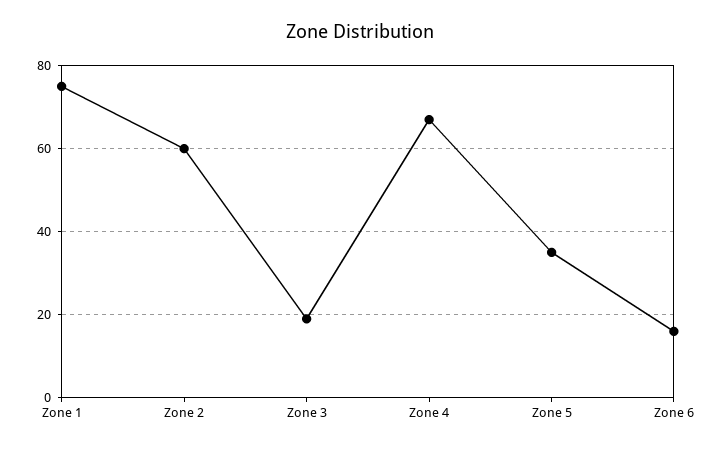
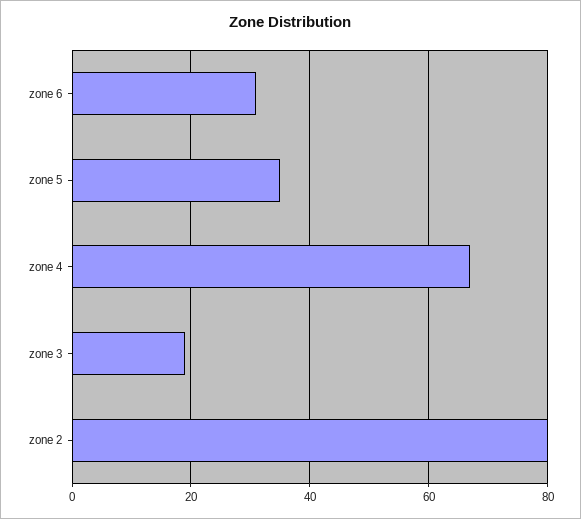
Zone 1: 75 -> none
Zone 2: 60 -> 80
Zone 6: 15 -> 30

